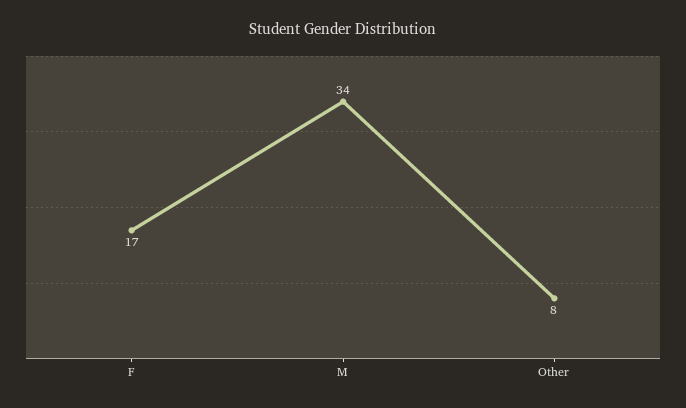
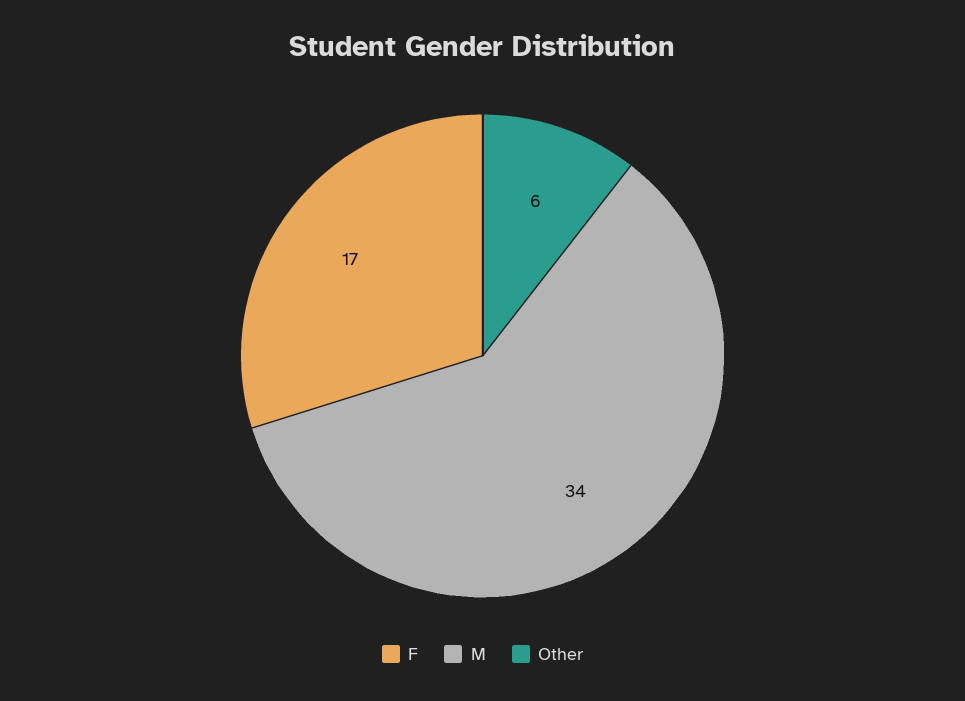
Other: 8 -> 6

